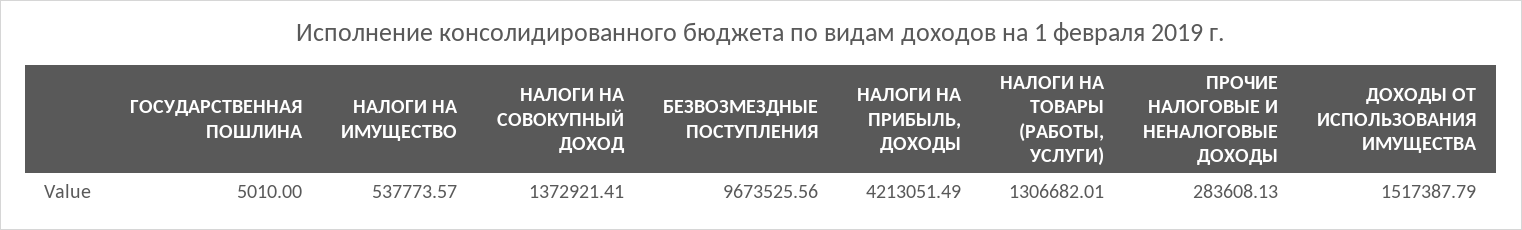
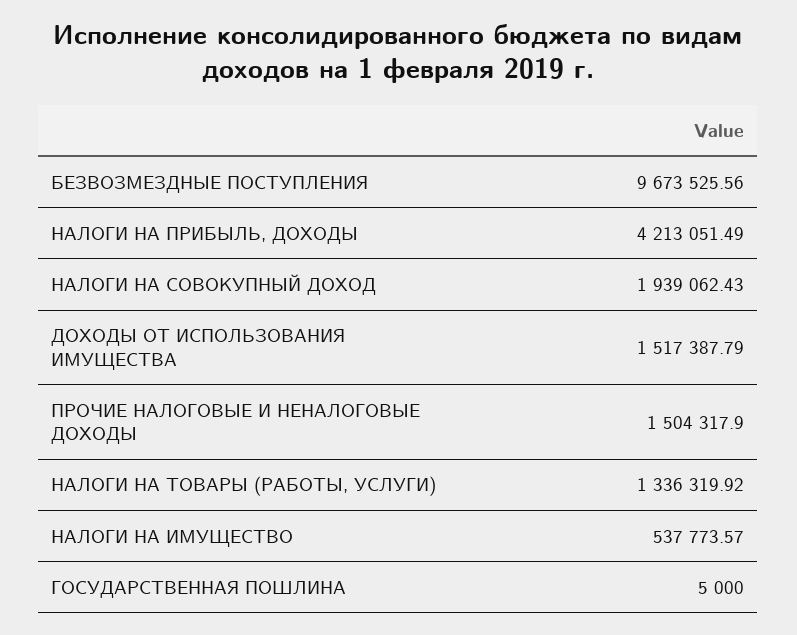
ГОСУДАРСТВЕННАЯ ПОШЛИНА: 5010 -> 5000
НАЛОГИ НА СОВОКУПНЫЙ ДОХОД: 1372921.41 -> 1939062.43
НАЛОГИ НА ТОВАРЫ (РАБОТЫ, УСЛУГИ): 1306682.01 -> 1336319.92
ПРОЧИЕ НАЛОГОВЫЕ И НЕНАЛОГОВЫЕ ДОХОДЫ: 283608.13 -> 1504317.9

